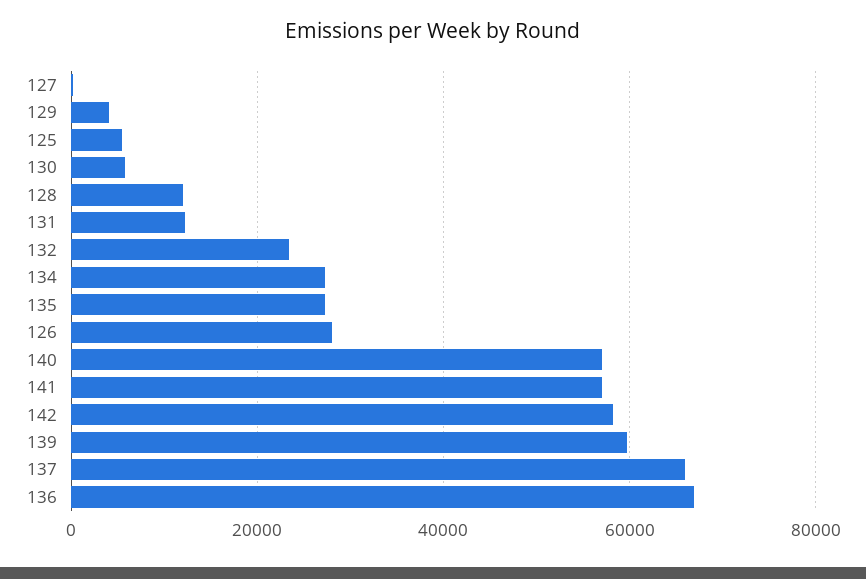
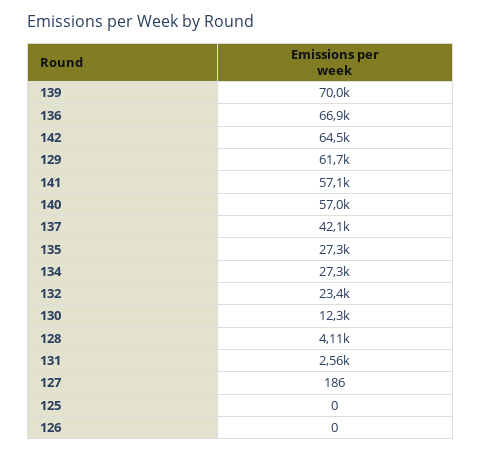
129: 4000 -> 61700
125: 6000 -> 0
130: 6000 -> 12300
128: 12000 -> 4110
131: 12000 -> 2560
126: 28000 -> 0
142: 58000 -> 64500
139: 60000 -> 70000
137: 66000 -> 42100

